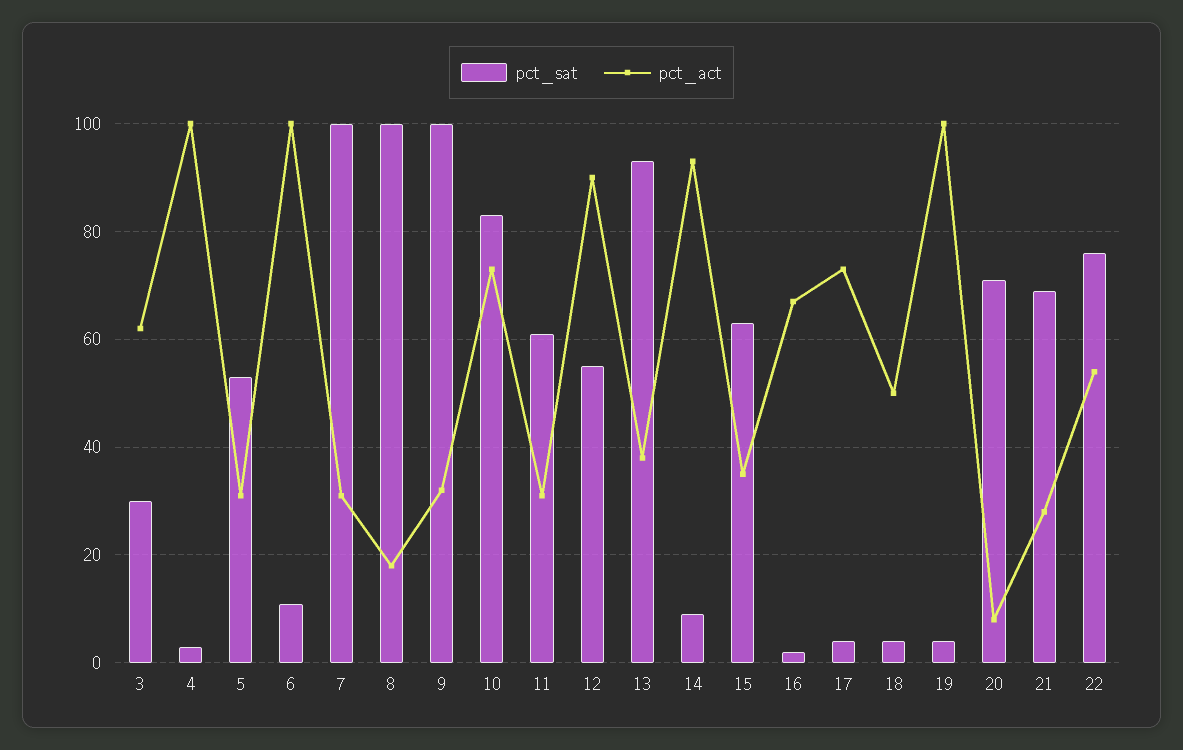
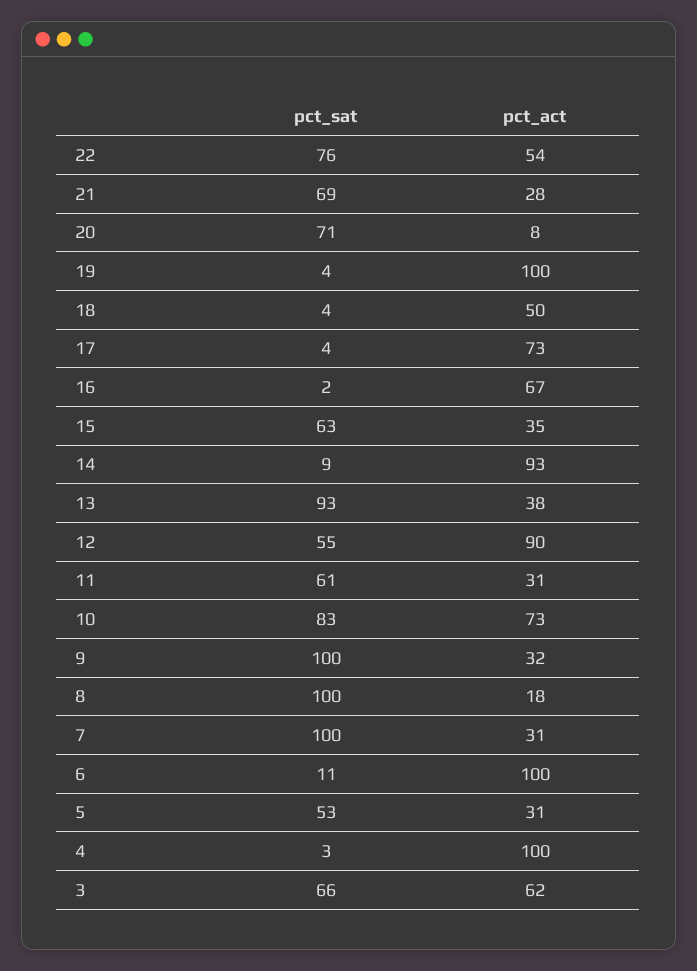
pct_sat, 3: 30 -> 66

